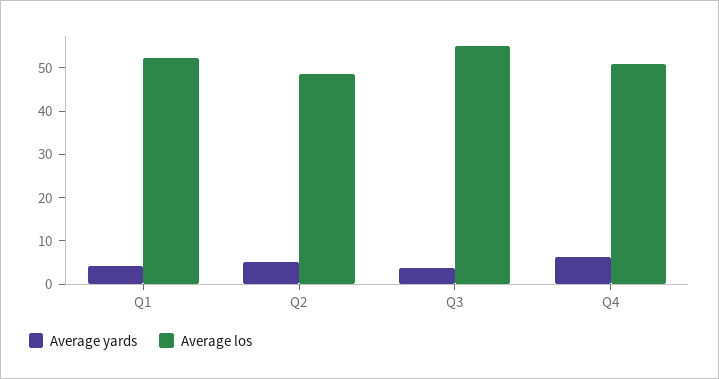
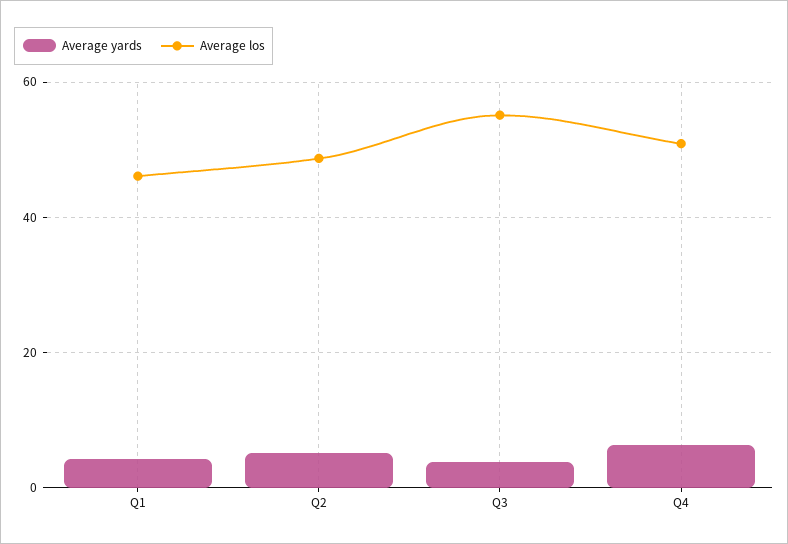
Average los, Q1: 52 -> 46

